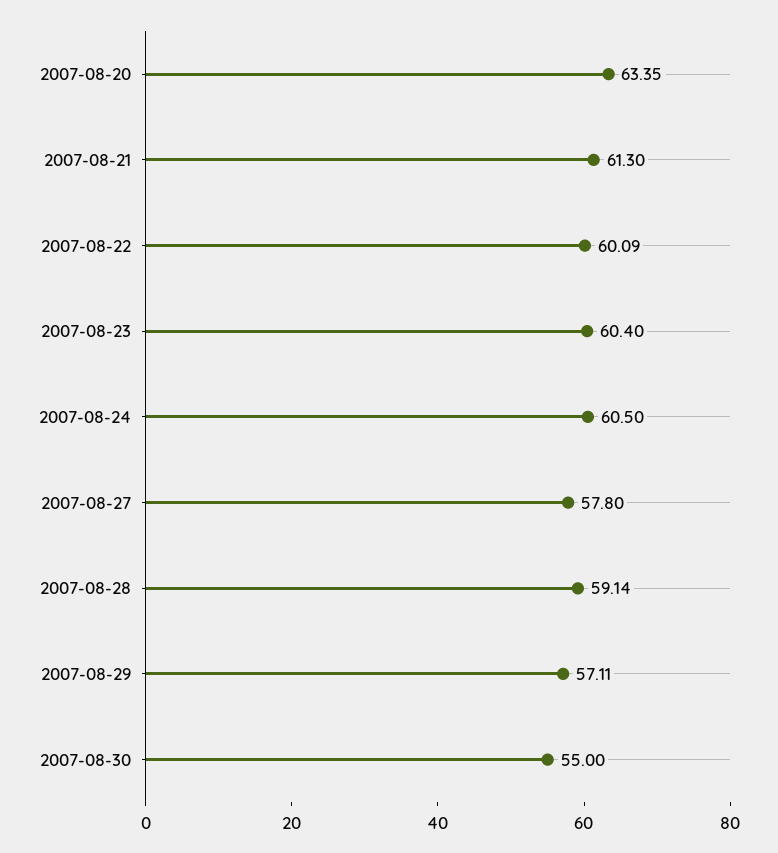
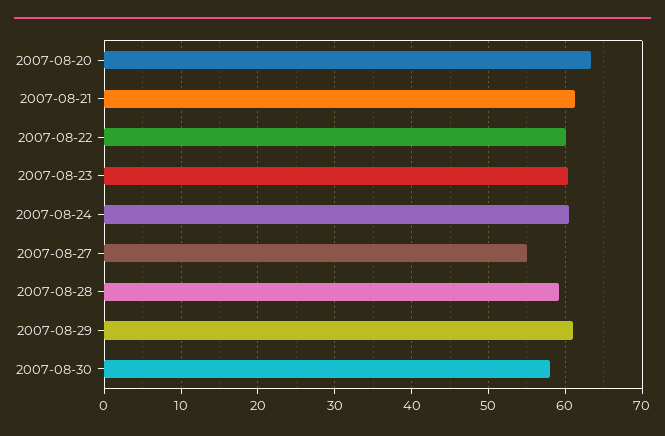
2007-08-27: 57.8 -> 55
2007-08-29: 57.11 -> 61
2007-08-30: 55 -> 58

